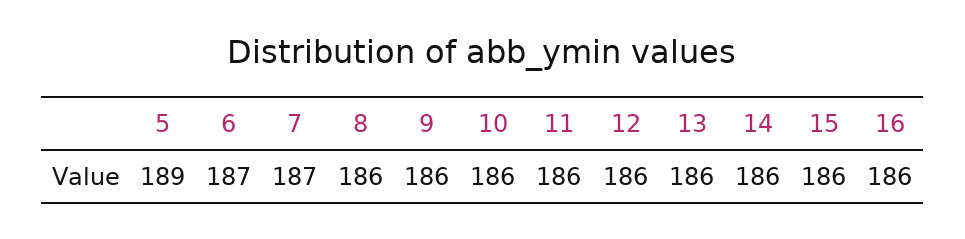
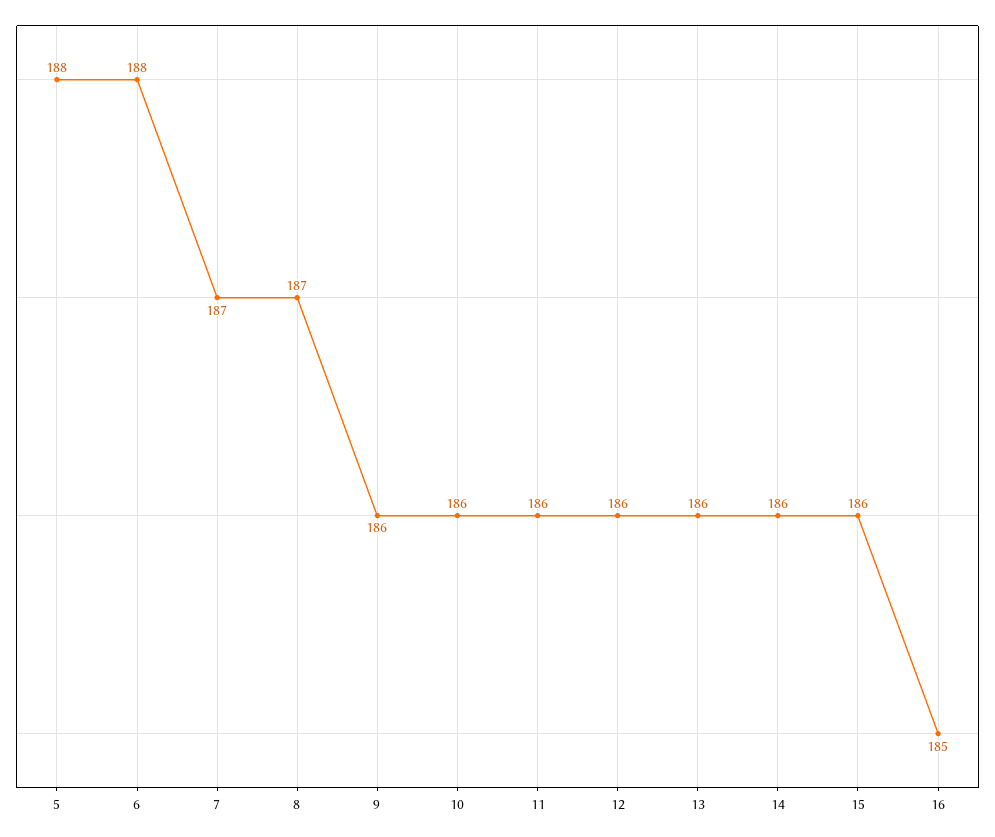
5: 189 -> 188
6: 187 -> 188
8: 186 -> 187
16: 186 -> 185

